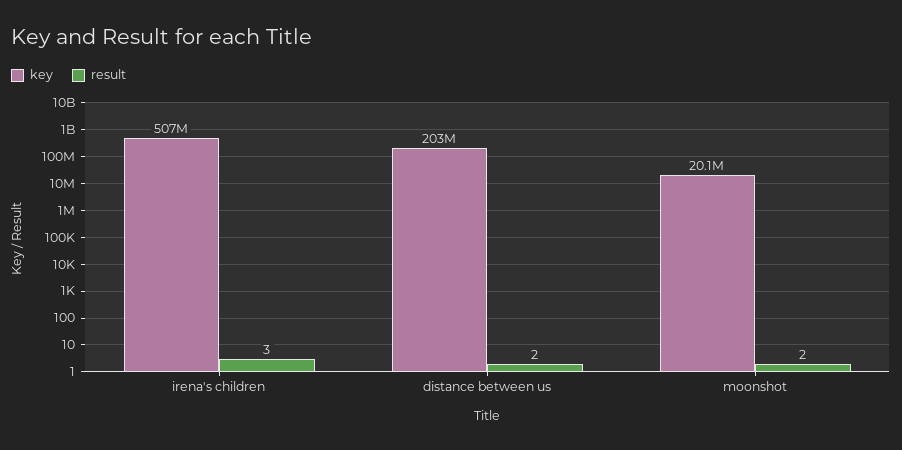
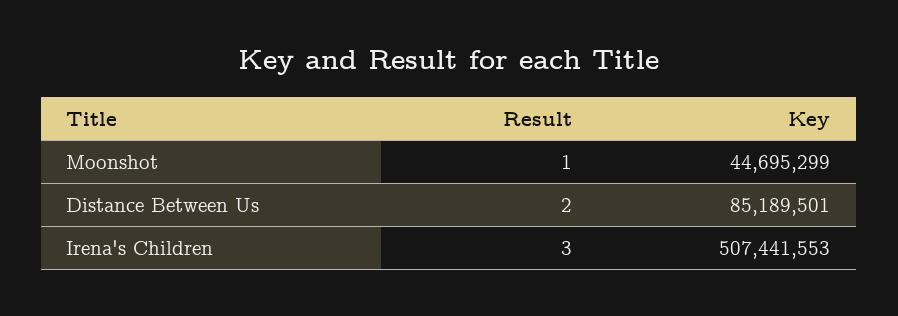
key, distance between us: 203000000 -> 85189501
key, moonshot: 20100000 -> 44695299
result, moonshot: 2 -> 1

